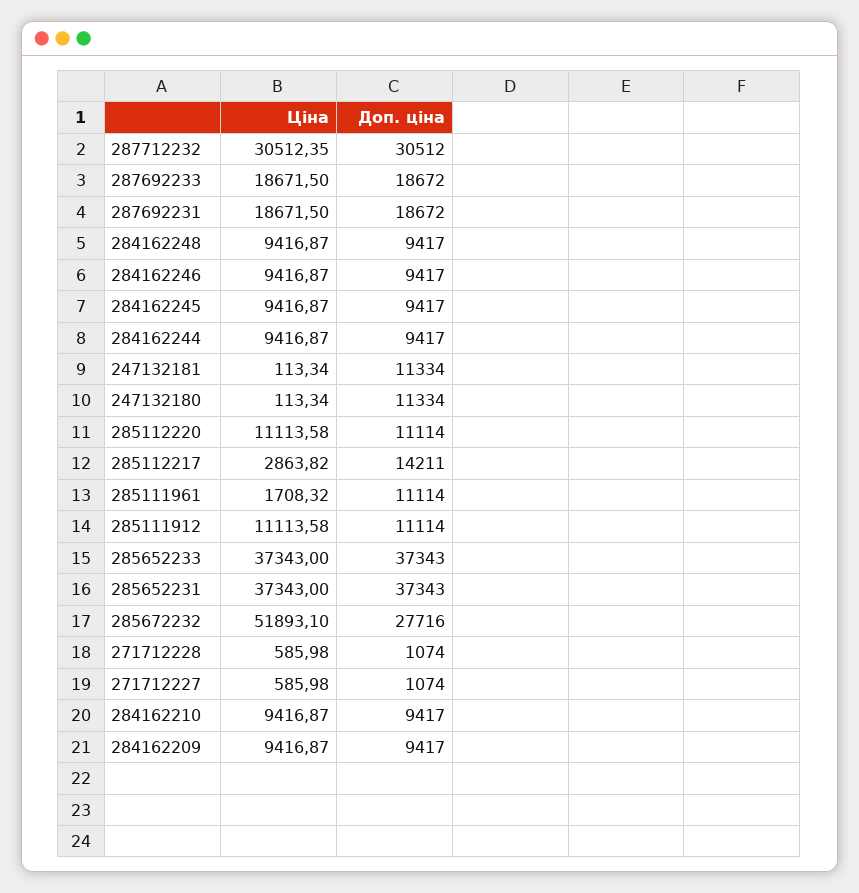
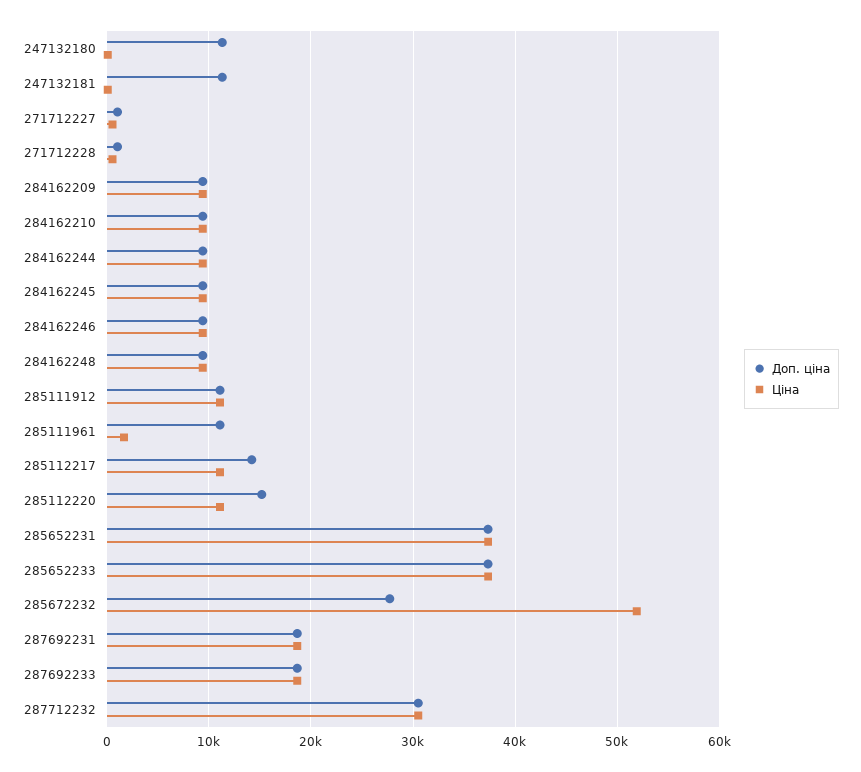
Доп. ціна, 285112220: 11114 -> 15000
Ціна, 285112217: 2863.82 -> 11000

